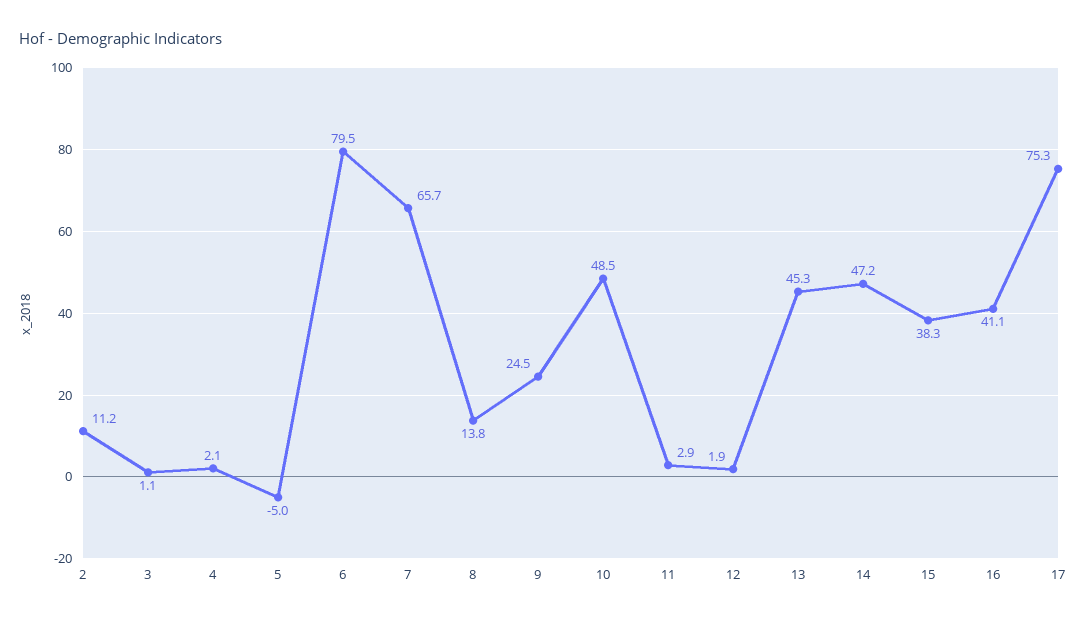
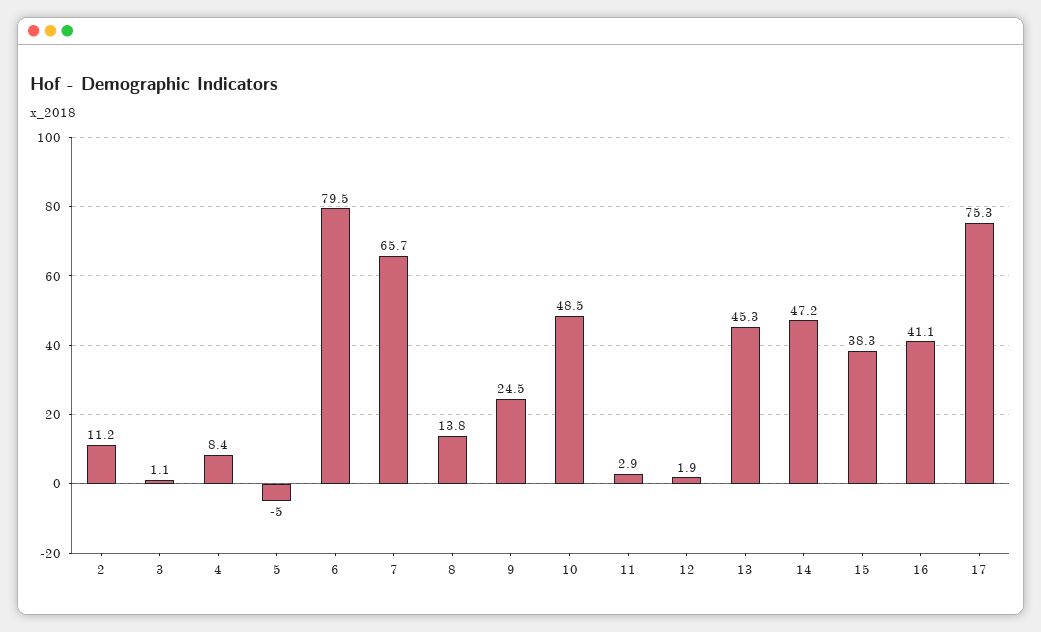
4: 2.1 -> 8.4

